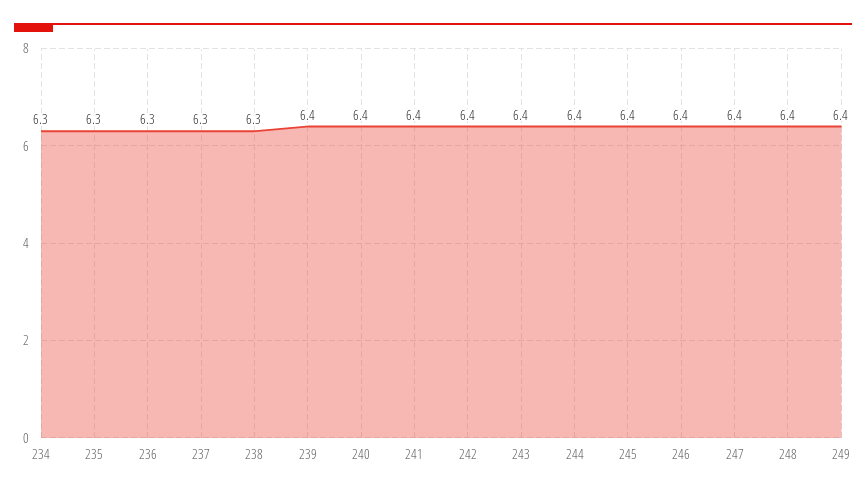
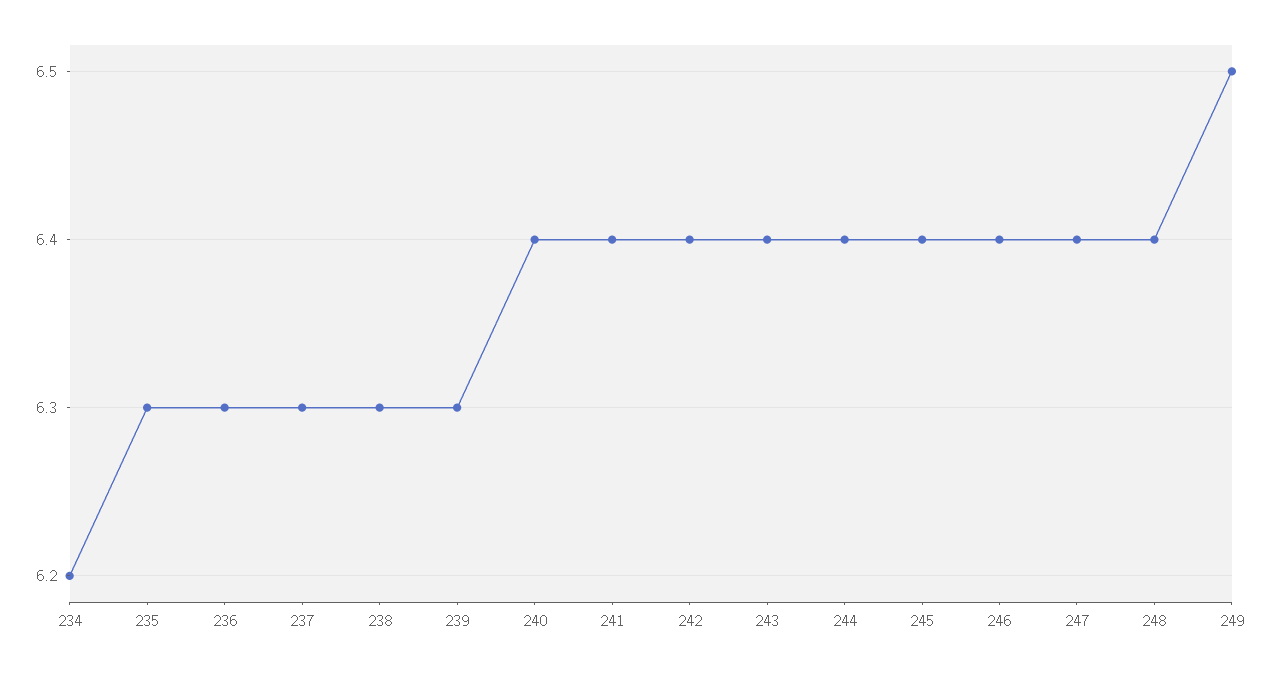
234: 6.3 -> 6.2
239: 6.4 -> 6.3
249: 6.4 -> 6.5

